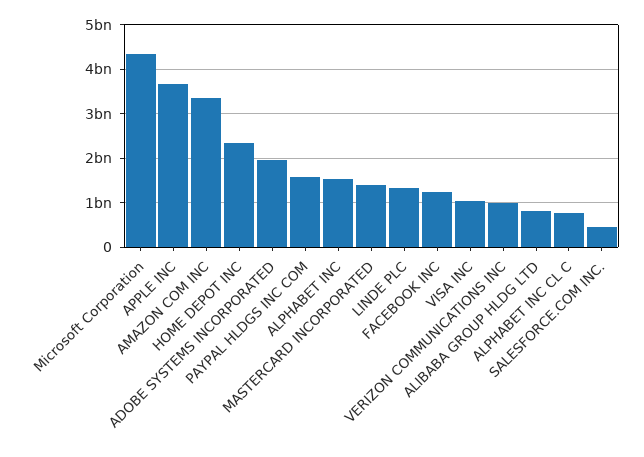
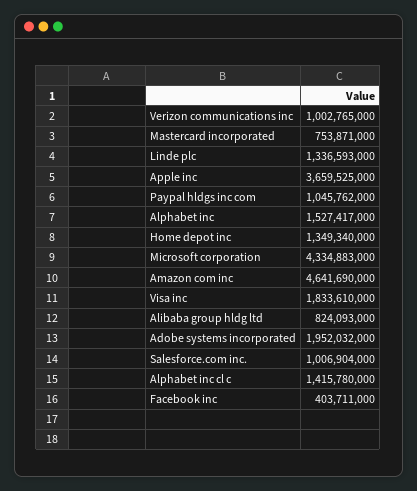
AMAZON COM INC: 3400000000 -> 4641690000
HOME DEPOT INC: 2400000000 -> 1349340000
PAYPAL HLDGS INC COM: 1600000000 -> 1045762000
MASTERCARD INCORPORATED: 1400000000 -> 753871000
FACEBOOK INC: 1200000000 -> 403711000
VISA INC: 1000000000 -> 1833610000
ALPHABET INC CL C: 800000000 -> 1415780000
SALESFORCE.COM INC.: 400000000 -> 1006904000

